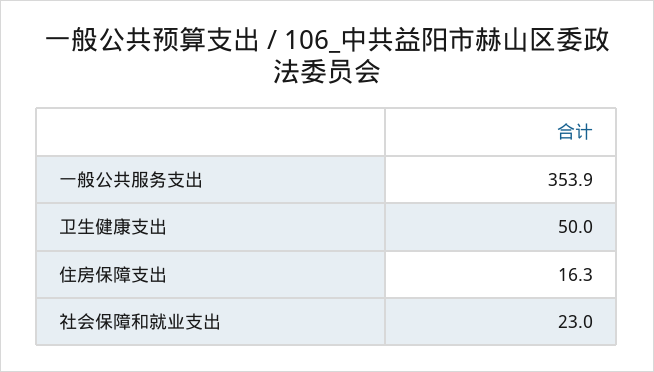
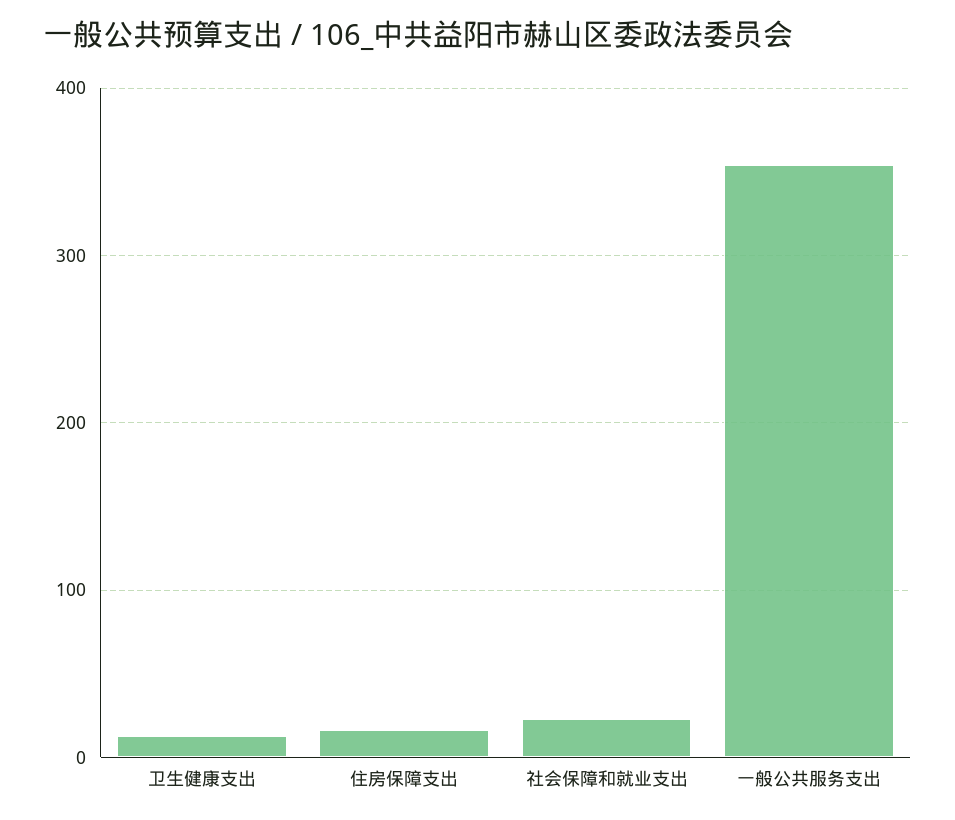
卫生健康支出: 50 -> 10

